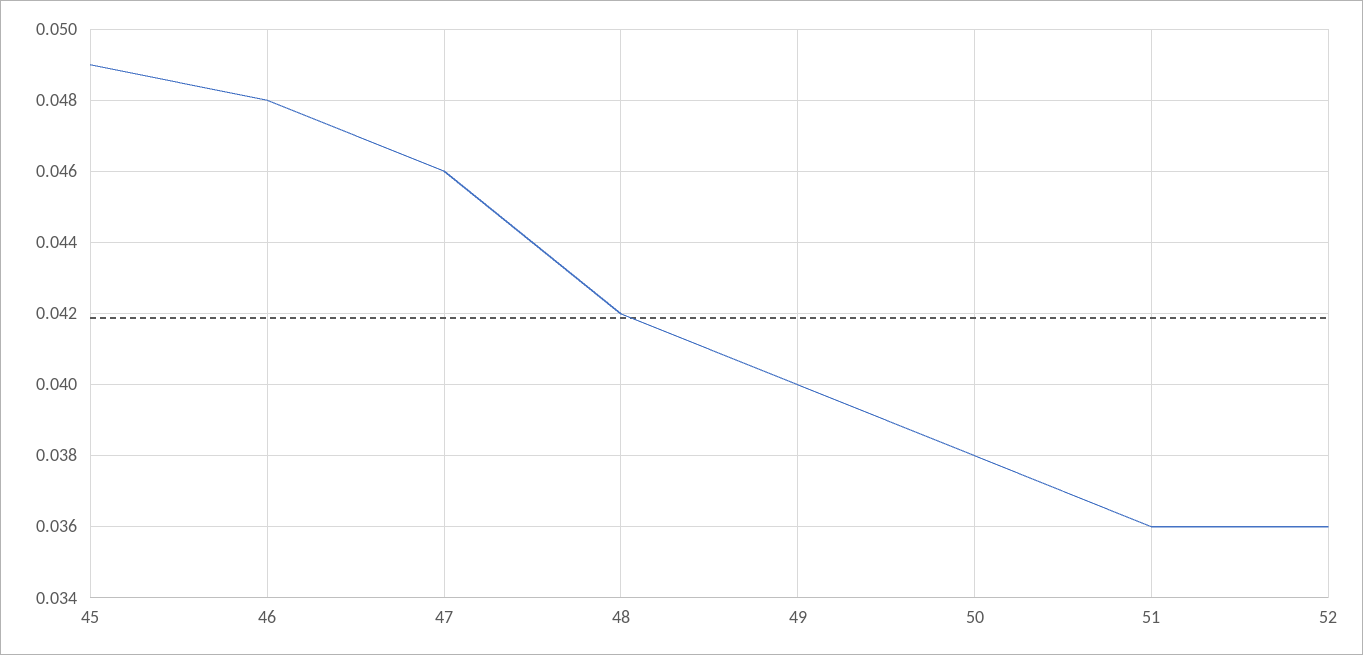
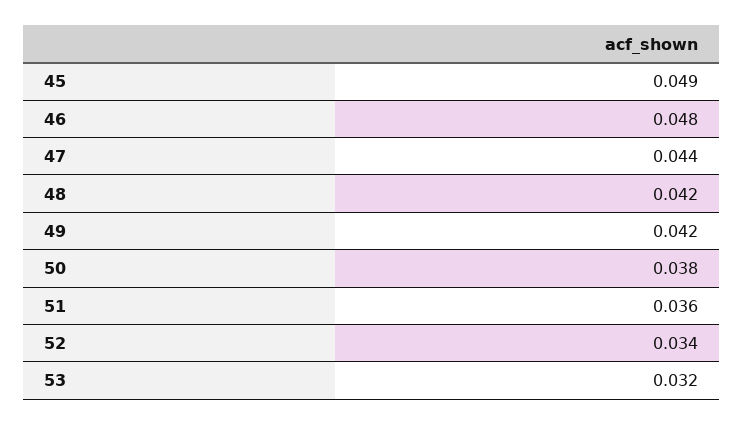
47: 0.046 -> 0.044
49: 0.04 -> 0.042
52: 0.036 -> 0.034
53: none -> 0.032

